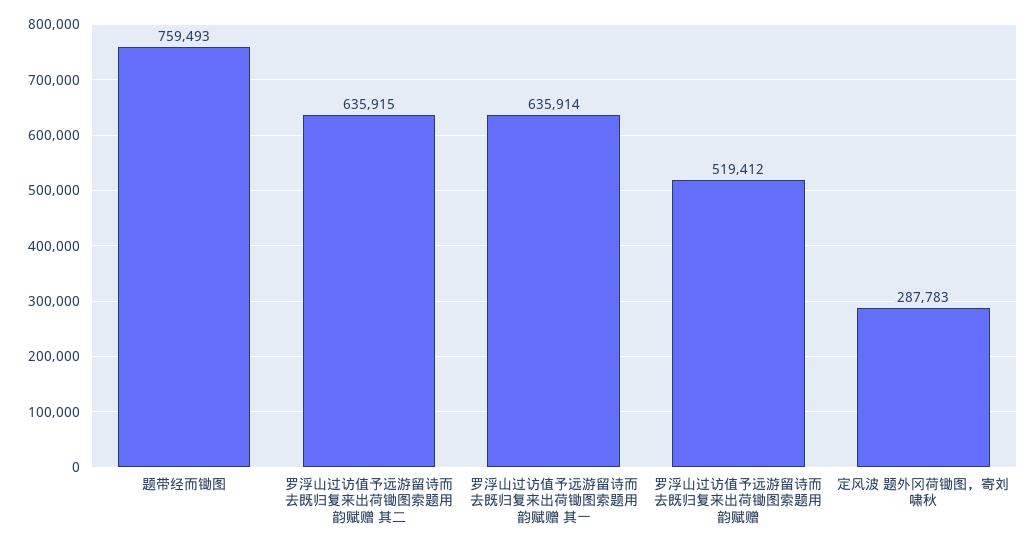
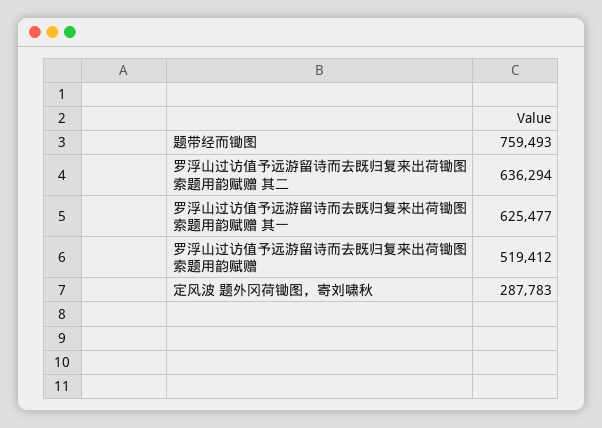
罗浮山过访值予远游留诗而去既归复来出荷锄图索题用韵赋赠 其二: 635915 -> 636294
罗浮山过访值予远游留诗而去既归复来出荷锄图索题用韵赋赠 其一: 635914 -> 625477

